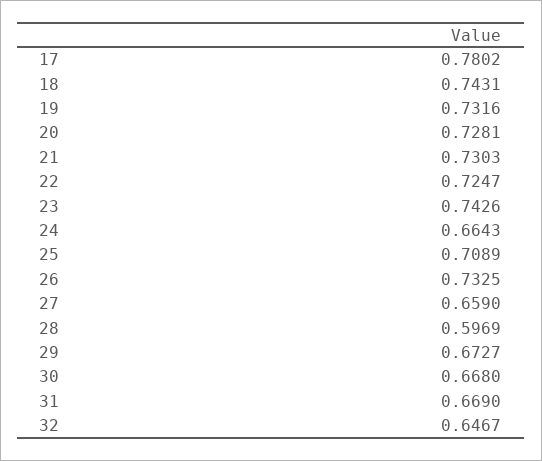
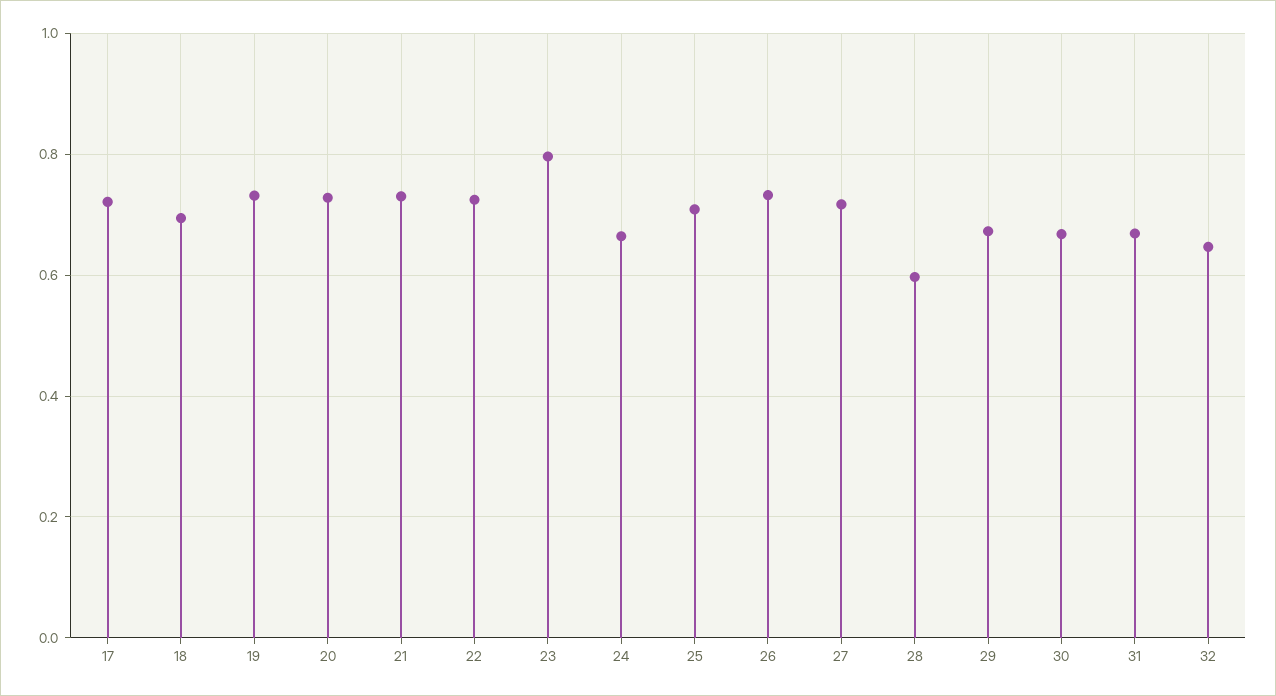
17: 0.7802 -> 0.72
18: 0.7431 -> 0.7
23: 0.7426 -> 0.8
27: 0.659 -> 0.72

